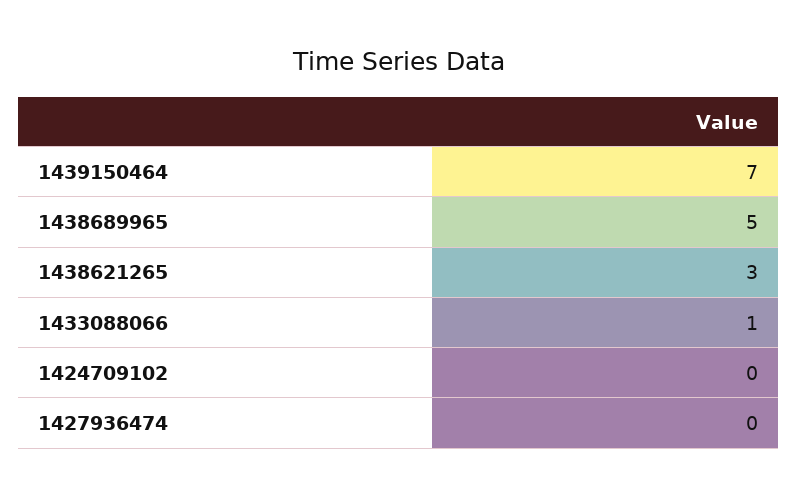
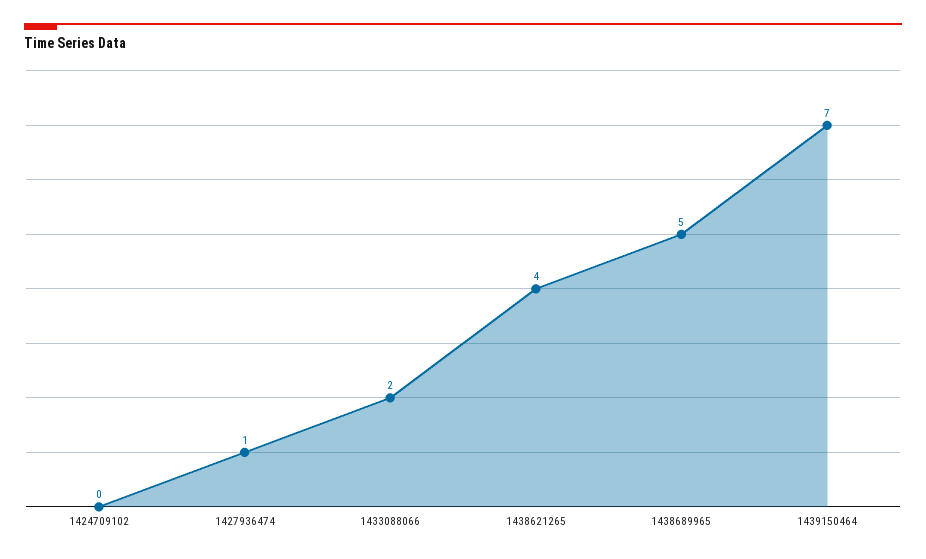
1438621265: 3 -> 4
1433088066: 1 -> 2
1427936474: 0 -> 1

